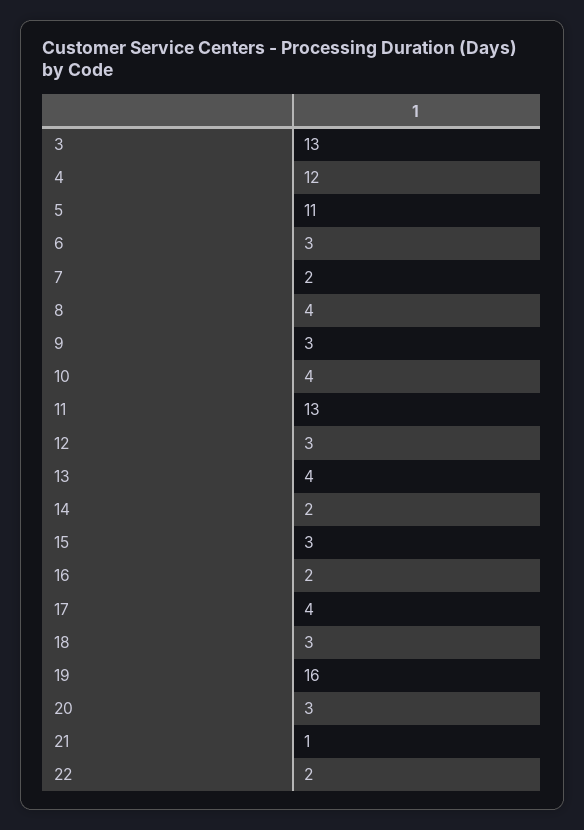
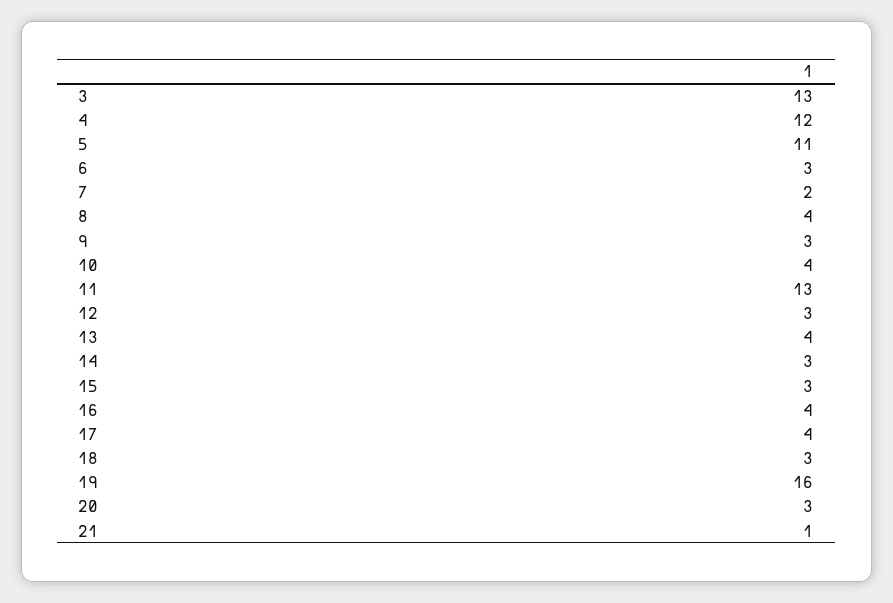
14: 2 -> 3
16: 2 -> 4
22: 2 -> none

